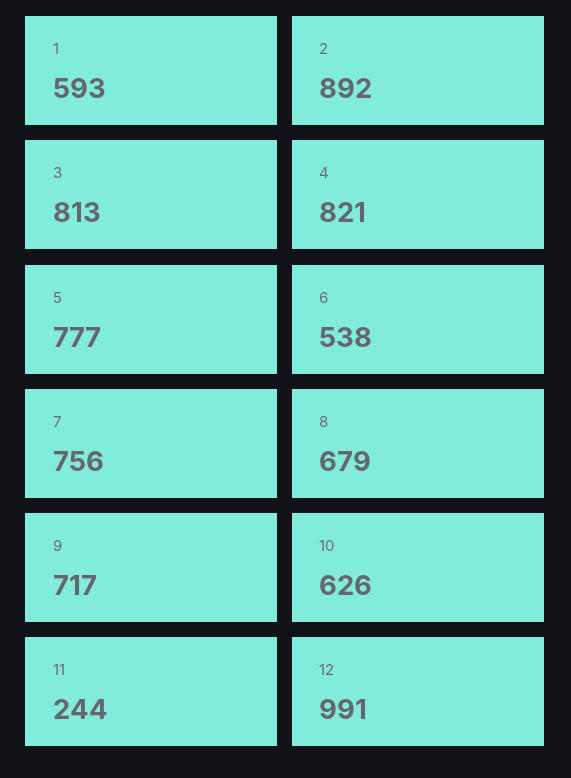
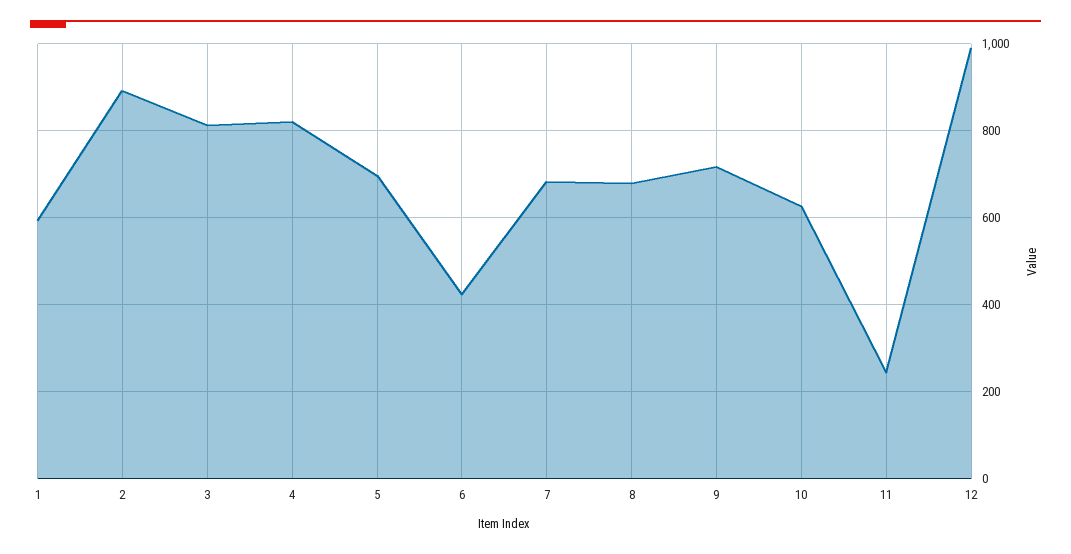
5: 777 -> 700
6: 538 -> 420
7: 756 -> 680

